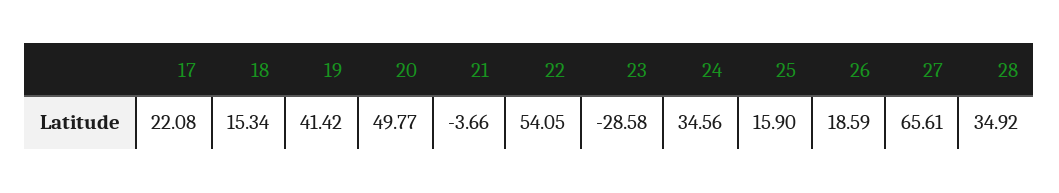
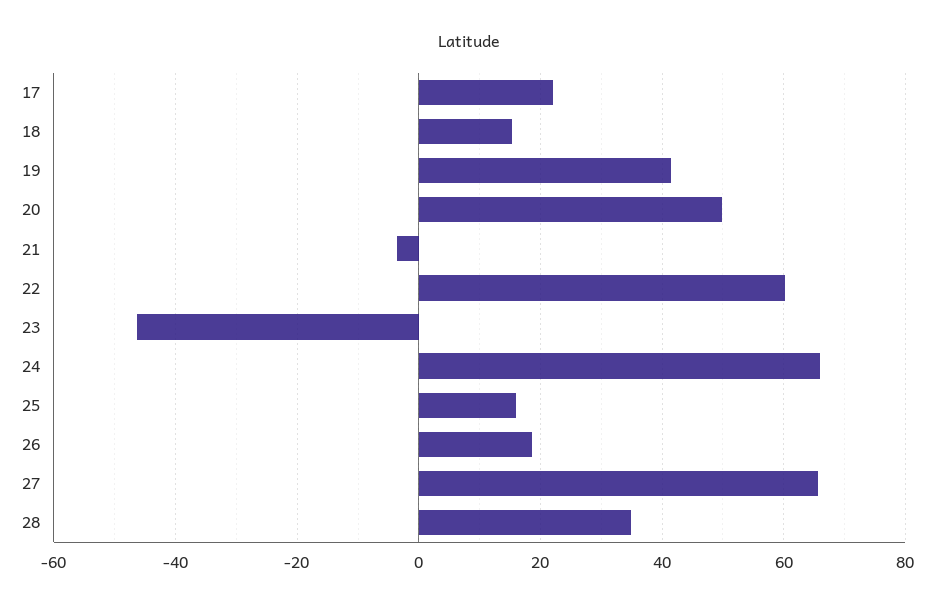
22: 54.05 -> 60
23: -28.58 -> -46
24: 34.56 -> 66

